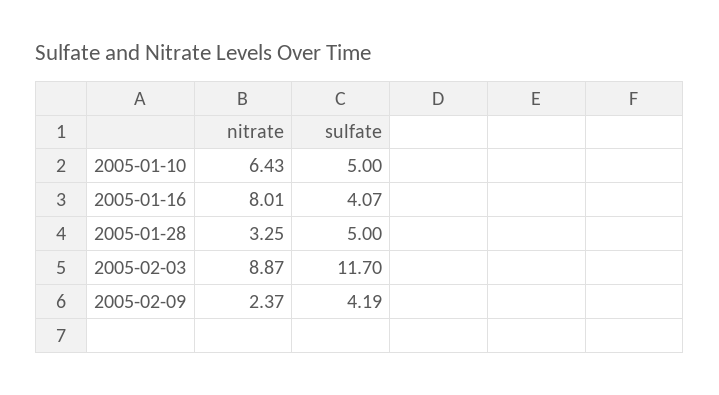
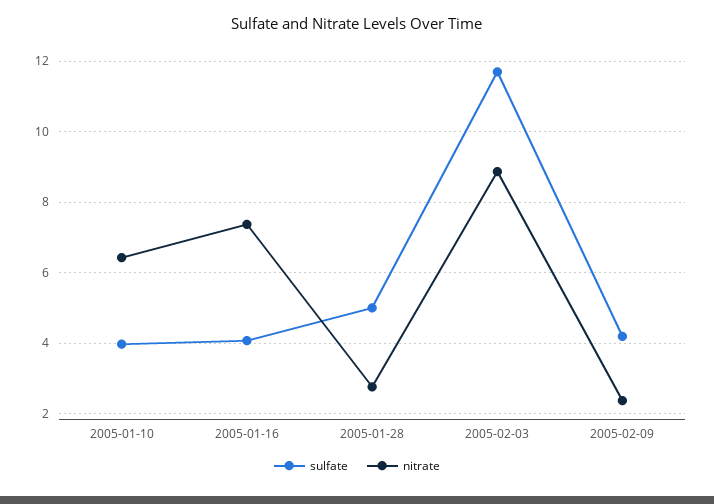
sulfate, 2005-01-10: 5 -> 4
nitrate, 2005-01-16: 8.01 -> 7.4
nitrate, 2005-01-28: 3.25 -> 2.8

